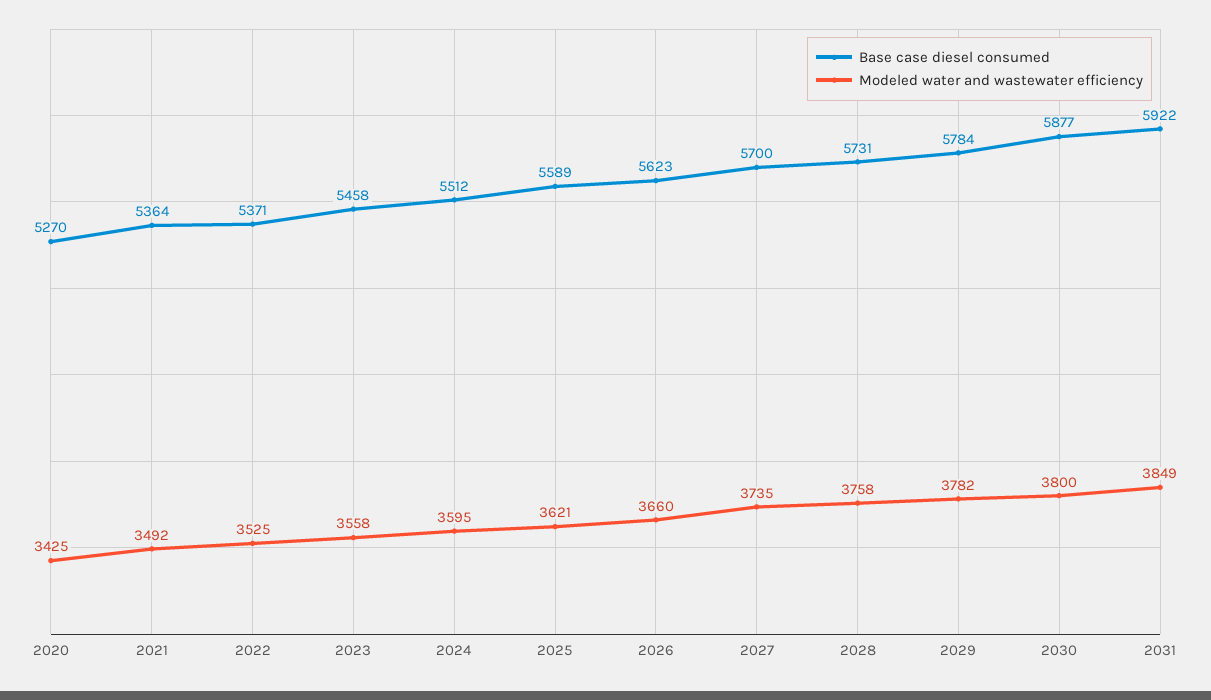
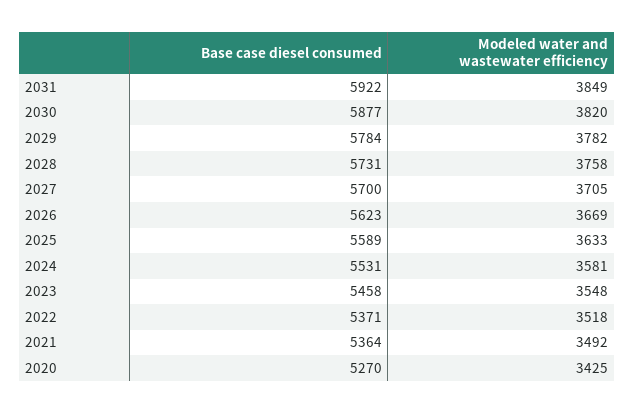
Modeled water and wastewater efficiency, 2022: 3525 -> 3518
Modeled water and wastewater efficiency, 2023: 3558 -> 3548
Base case diesel consumed, 2024: 5512 -> 5531
Modeled water and wastewater efficiency, 2024: 3595 -> 3581
Modeled water and wastewater efficiency, 2025: 3621 -> 3633
Modeled water and wastewater efficiency, 2026: 3660 -> 3669
Modeled water and wastewater efficiency, 2027: 3735 -> 3705
Modeled water and wastewater efficiency, 2030: 3800 -> 3820

